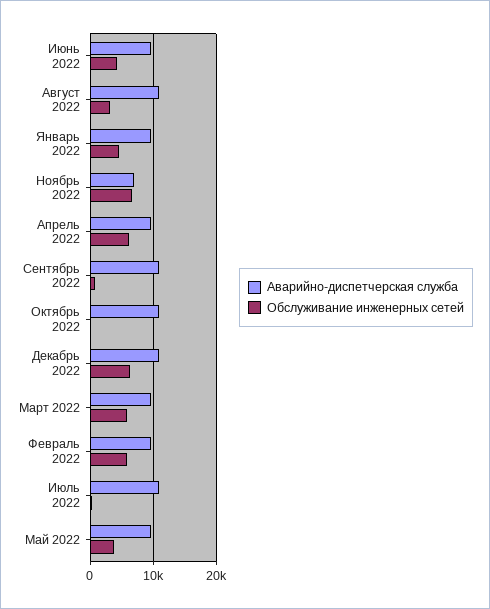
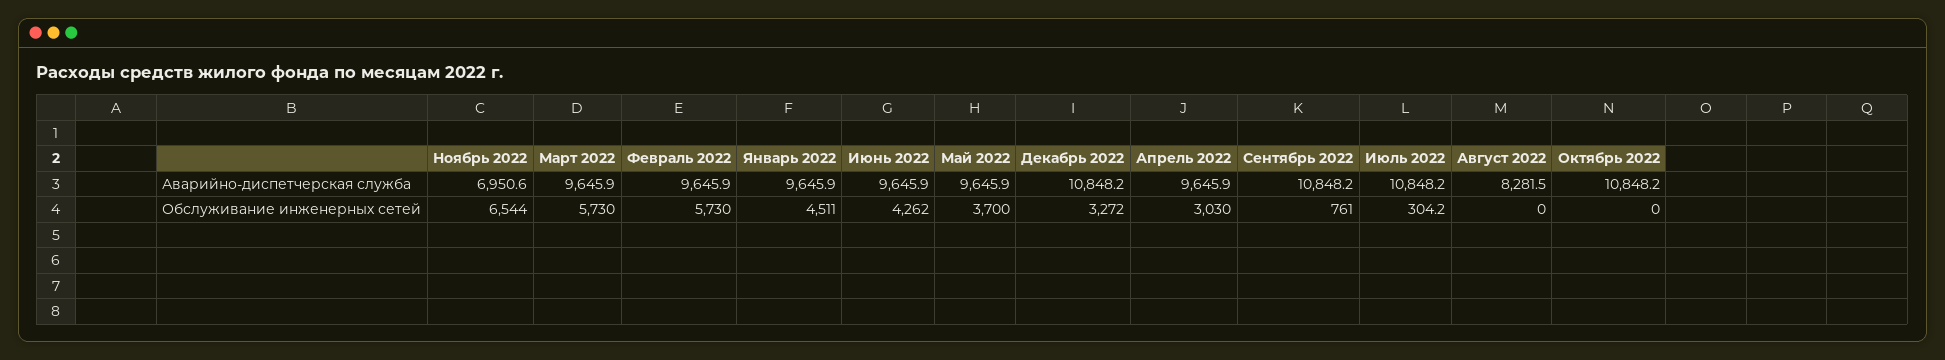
Аварийно-диспетчерская служба, Август 2022: 11000 -> 8281.5
Обслуживание инженерных сетей, Август 2022: 3000 -> 0
Обслуживание инженерных сетей, Апрель 2022: 6000 -> 3030
Обслуживание инженерных сетей, Декабрь 2022: 6000 -> 3272

